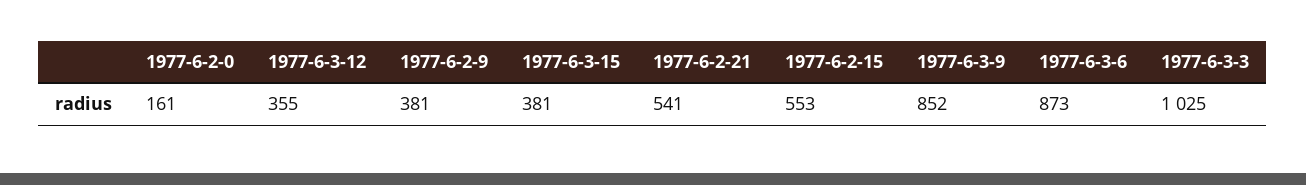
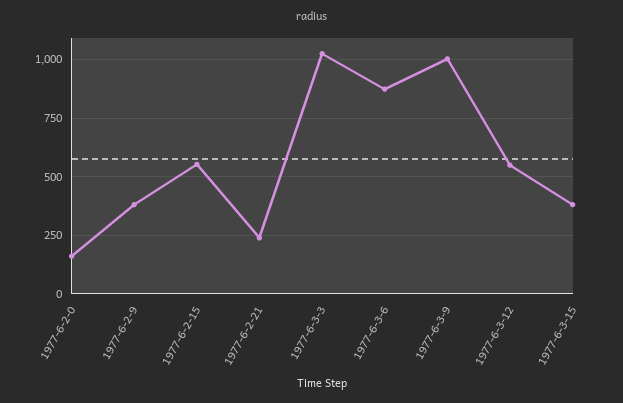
1977-6-3-12: 355 -> 550
1977-6-2-21: 541 -> 250
1977-6-3-9: 852 -> 1000

